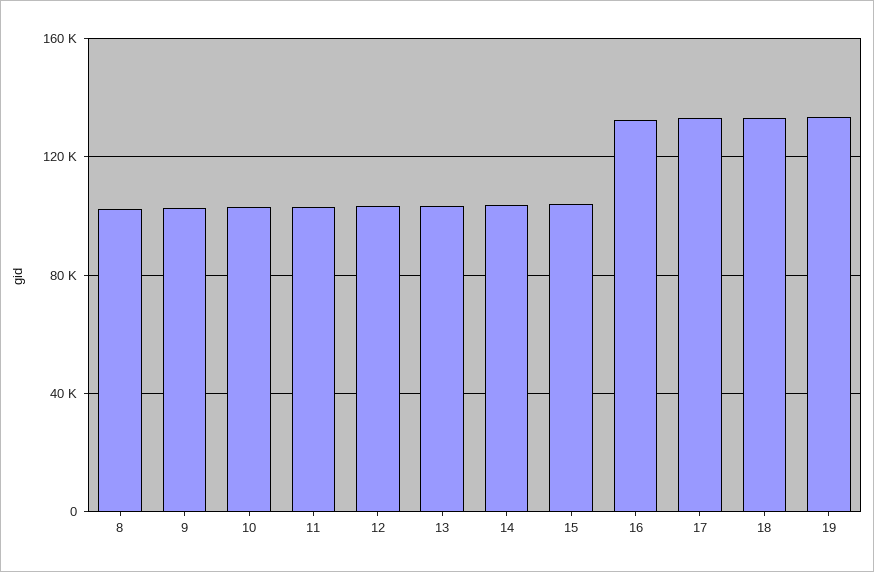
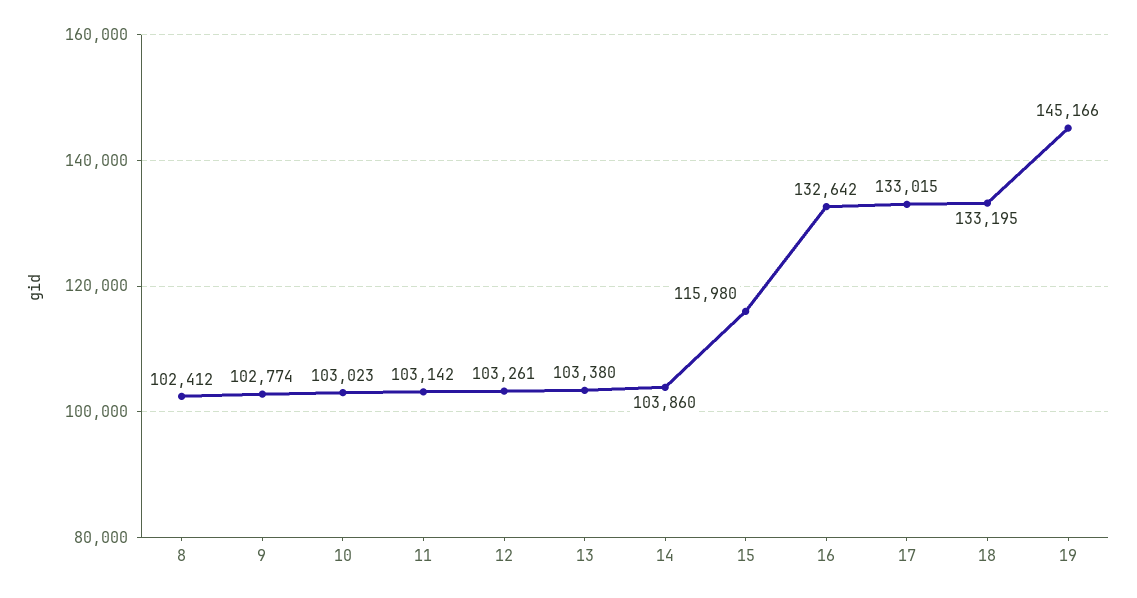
15: 105000 -> 115980
19: 135000 -> 145166

